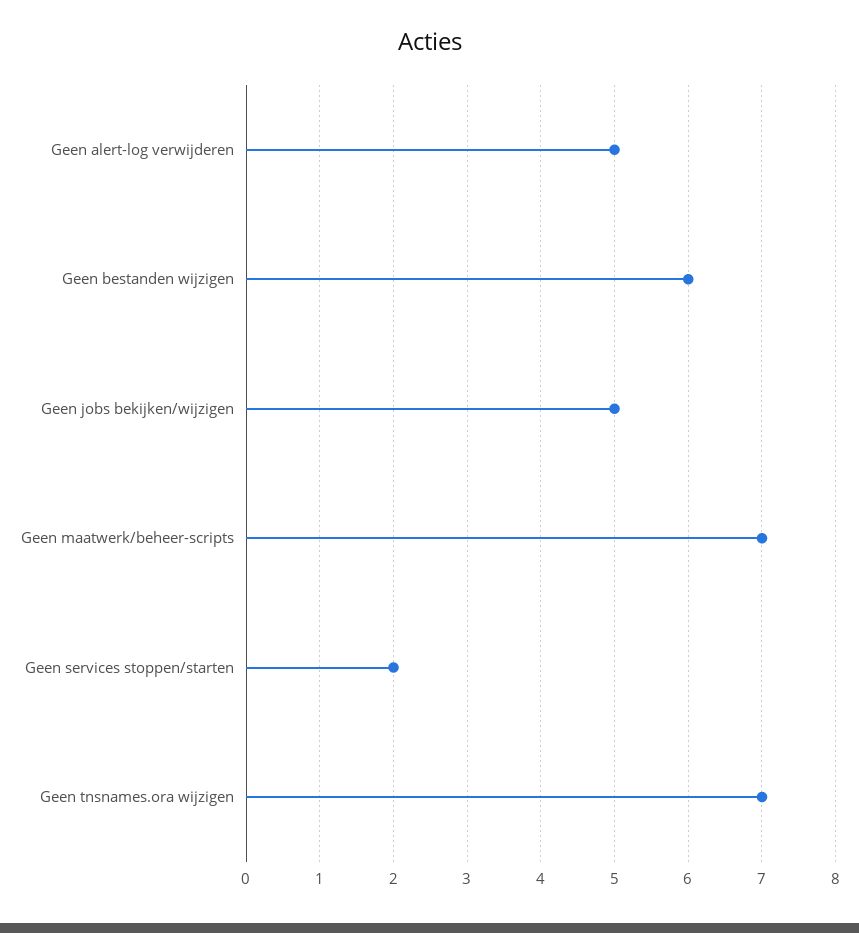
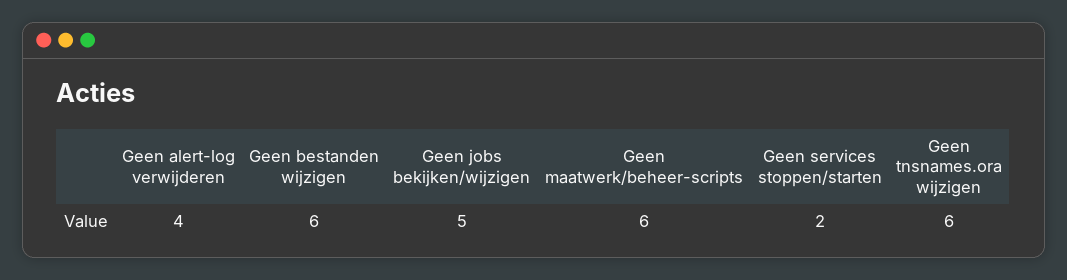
Geen alert-log verwijderen: 5 -> 4
Geen maatwerk/beheer-scripts: 7 -> 6
Geen tnsnames.ora wijzigen: 7 -> 6

